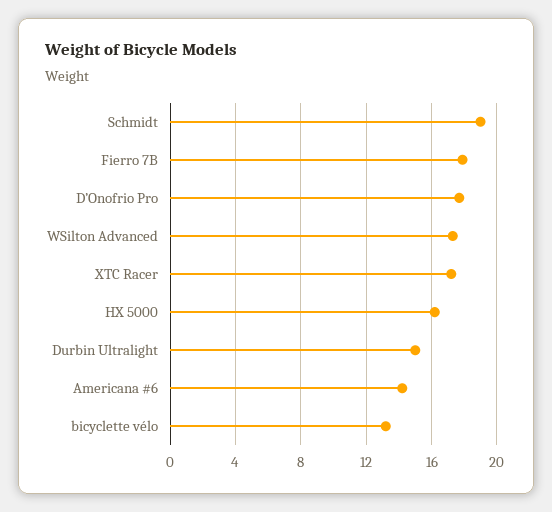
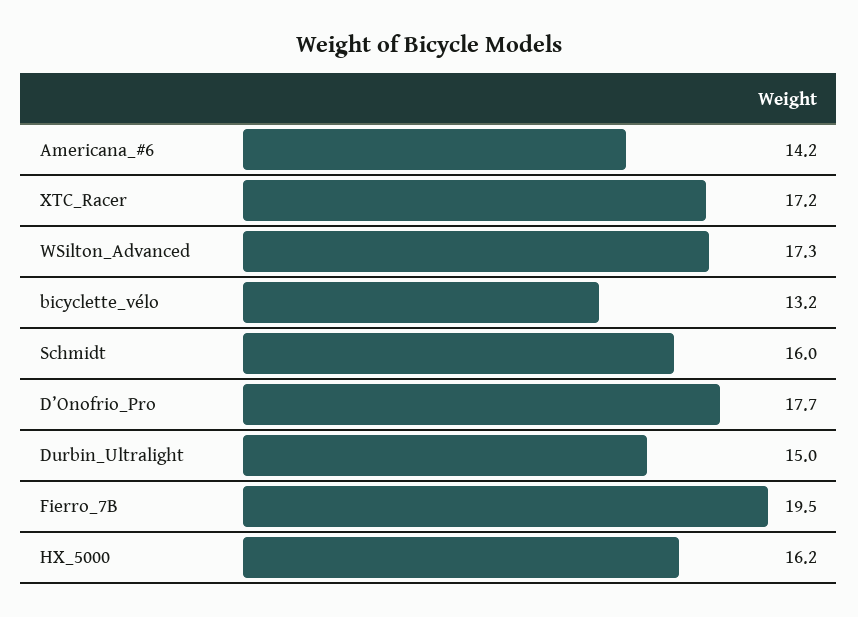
Schmidt: 19 -> 16
Fierro 7B: 18 -> 19.5

